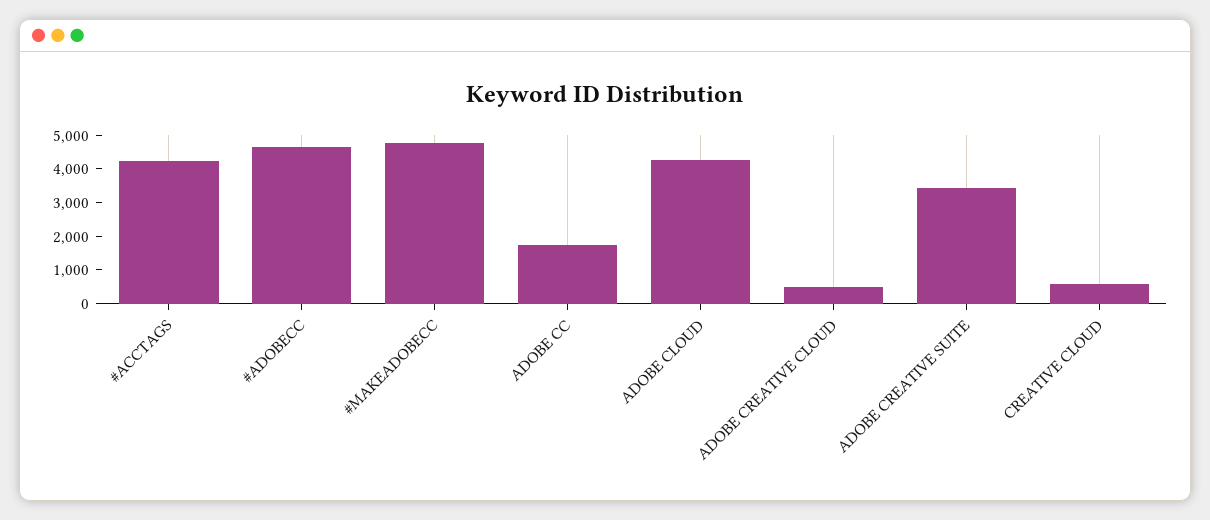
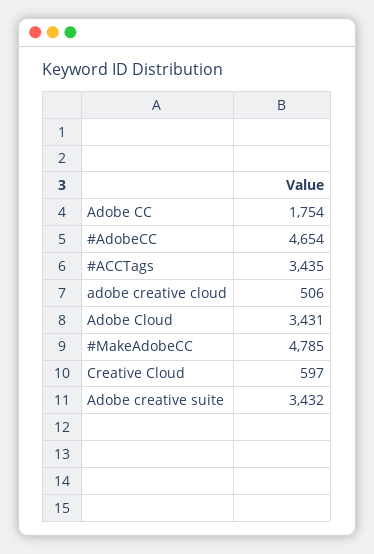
#ACCTAGS: 4250 -> 3435
ADOBE CLOUD: 4250 -> 3431

